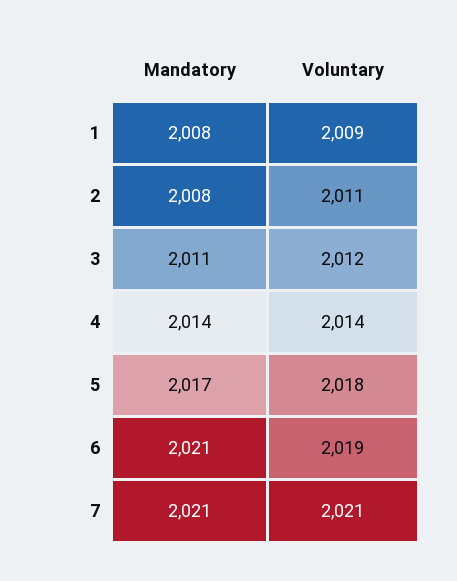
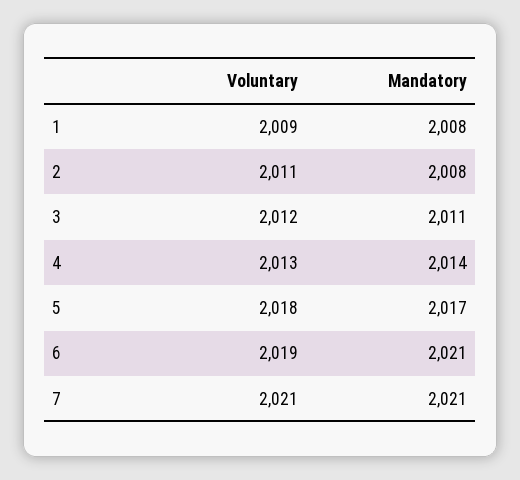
Voluntary, 4: 2014 -> 2013

